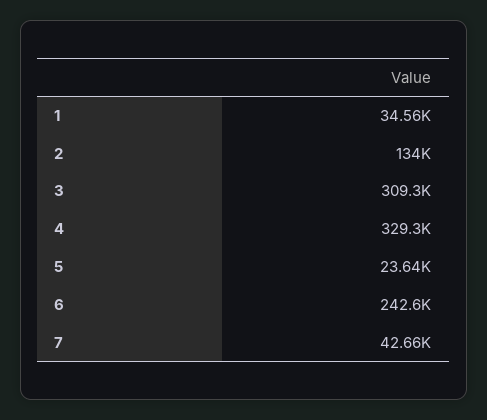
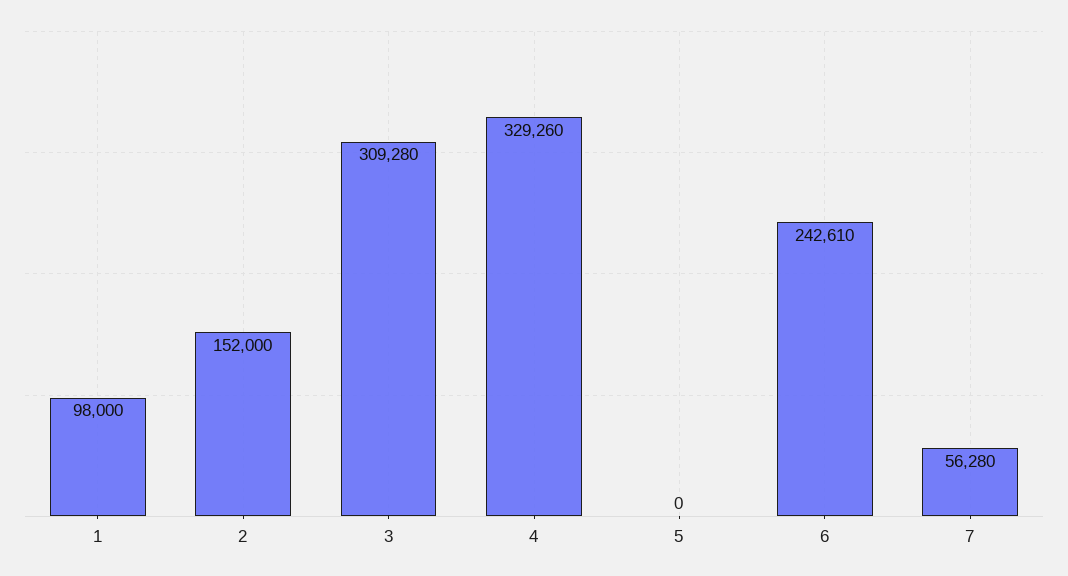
1: 34560 -> 98000
2: 134000 -> 152000
5: 23640 -> 0
7: 42660 -> 56280

